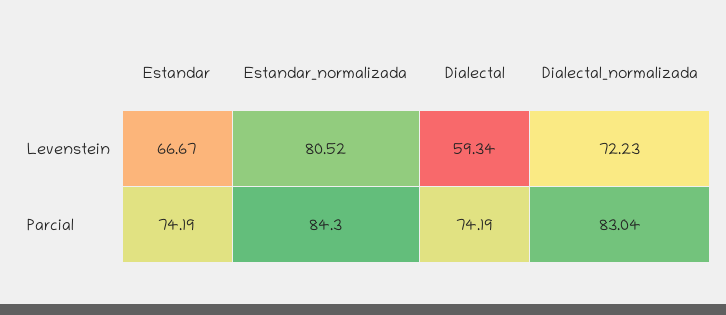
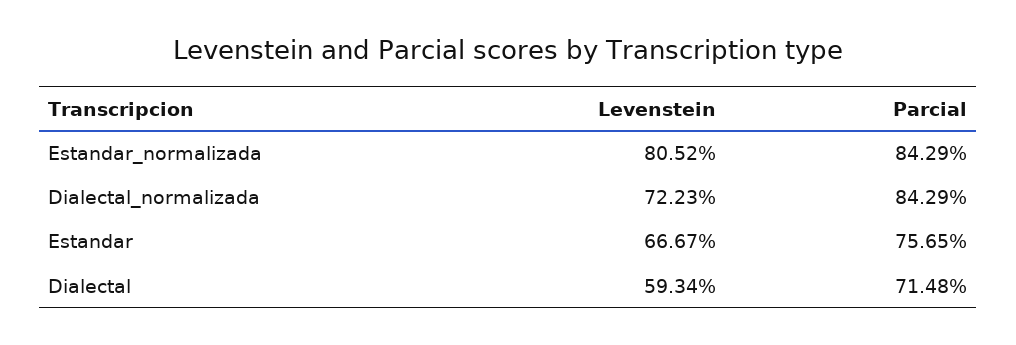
Estandar, Parcial: 74.19 -> 75.65
Estandar_normalizada, Parcial: 84.3 -> 84.29
Dialectal, Parcial: 74.19 -> 71.48
Dialectal_normalizada, Parcial: 83.04 -> 84.29

